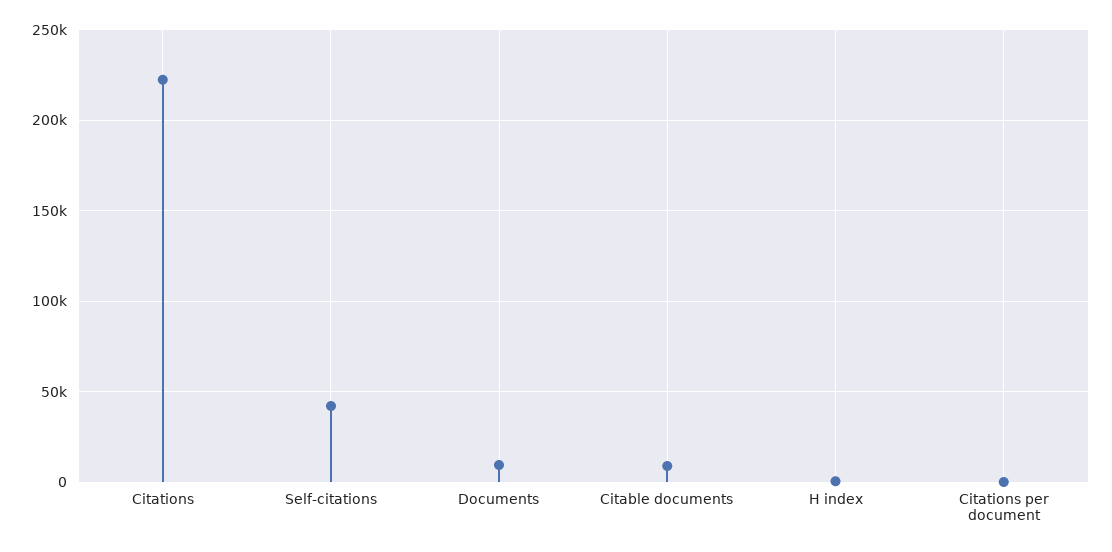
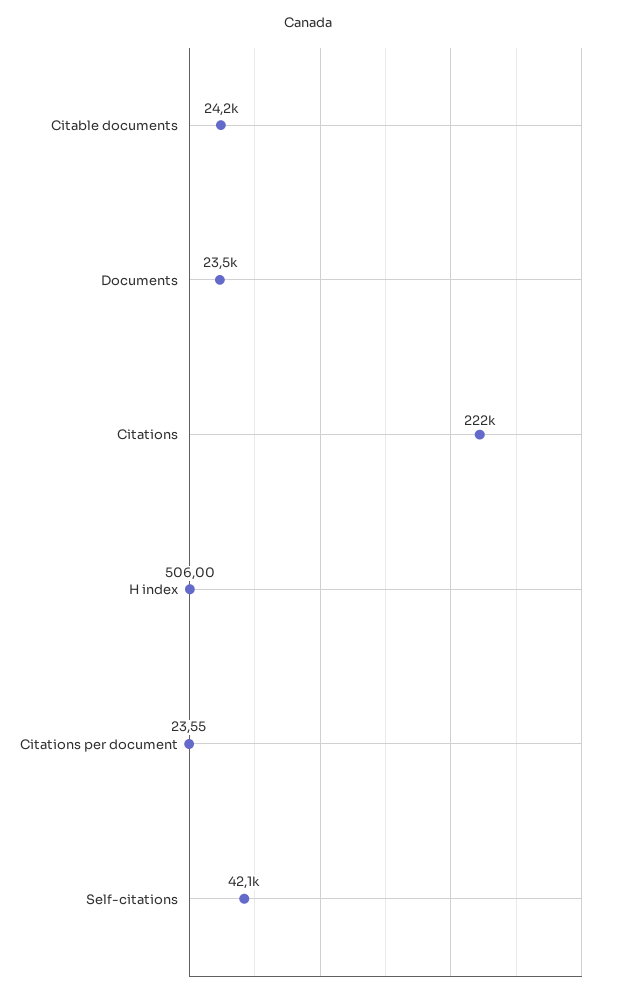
Documents: 10000 -> 23500
Citable documents: 10000 -> 24200

